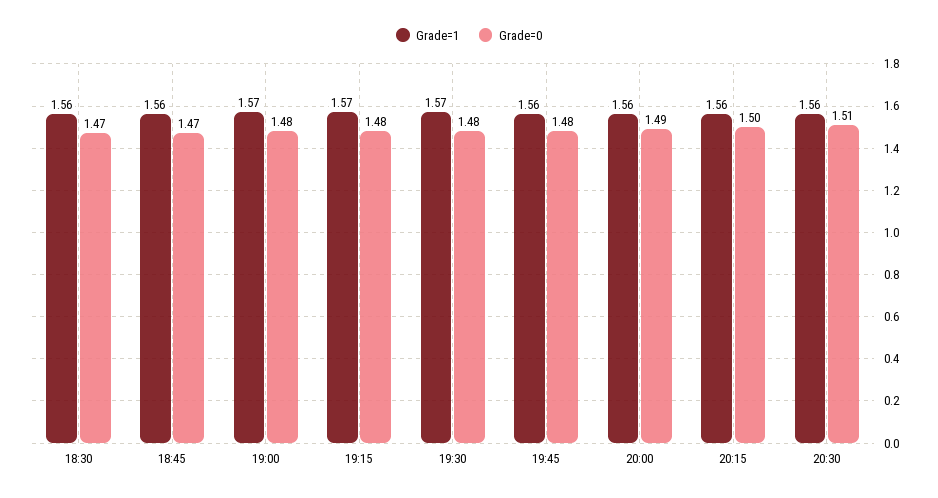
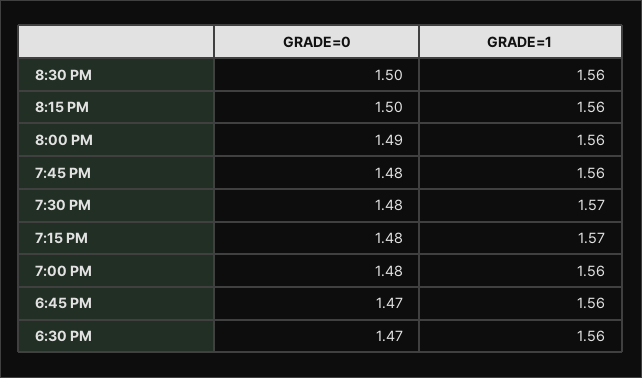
Grade=1, 19:00: 1.57 -> 1.56
Grade=0, 20:30: 1.51 -> 1.5

